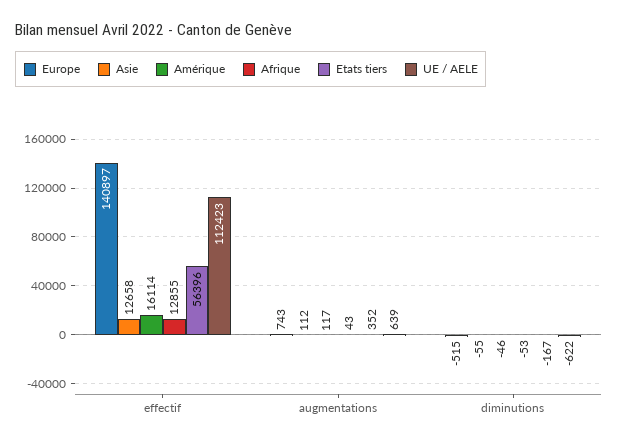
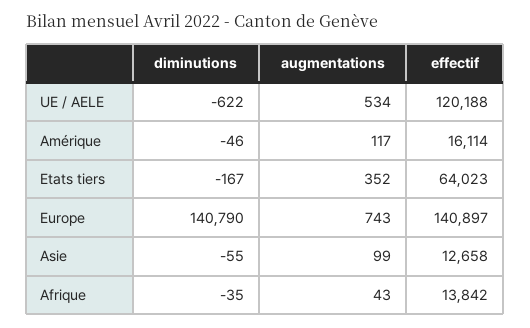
Afrique, effectif: 12855 -> 13842
Etats tiers, effectif: 56396 -> 64023
UE / AELE, effectif: 112423 -> 120188
Asie, augmentations: 112 -> 99
UE / AELE, augmentations: 639 -> 534
Europe, diminutions: -515 -> 140790
Afrique, diminutions: -53 -> -35

